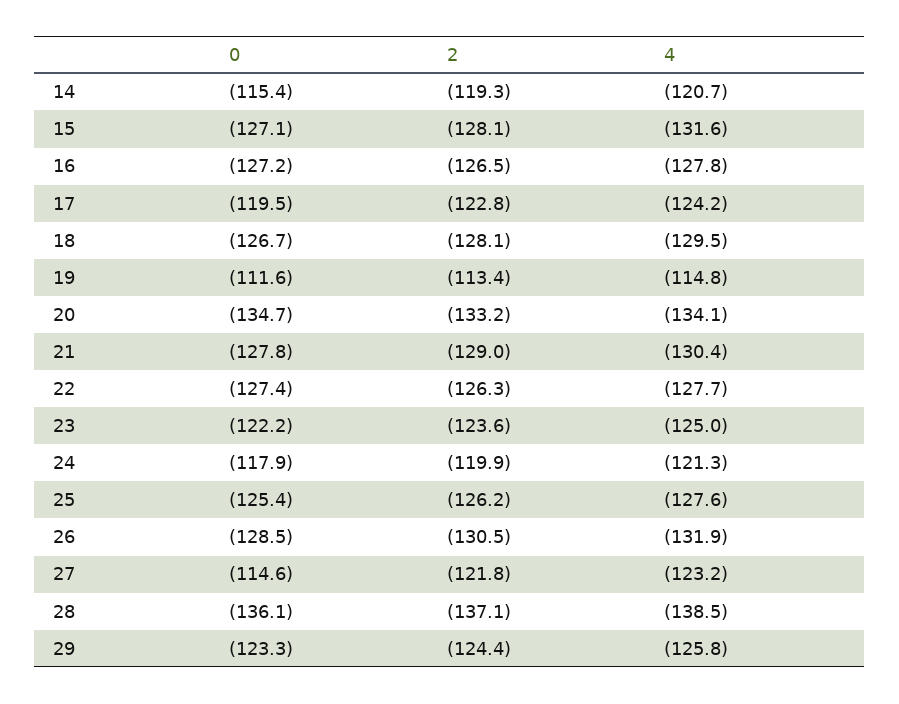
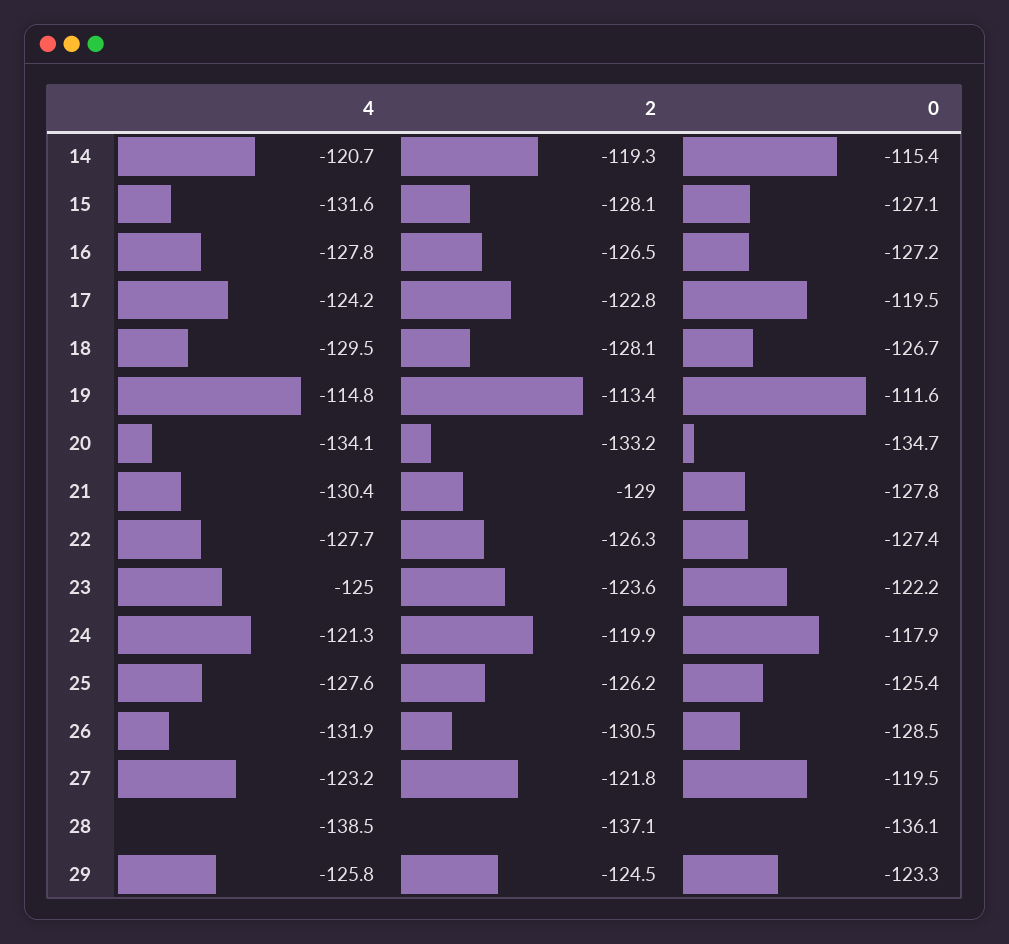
0, 27: -114.6 -> -119.5
2, 29: -124.4 -> -124.5

